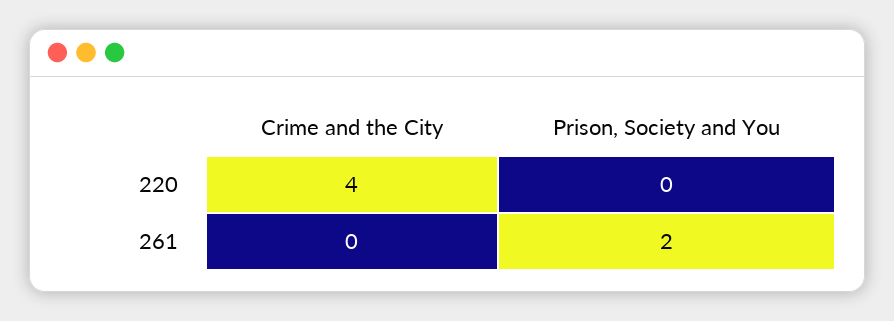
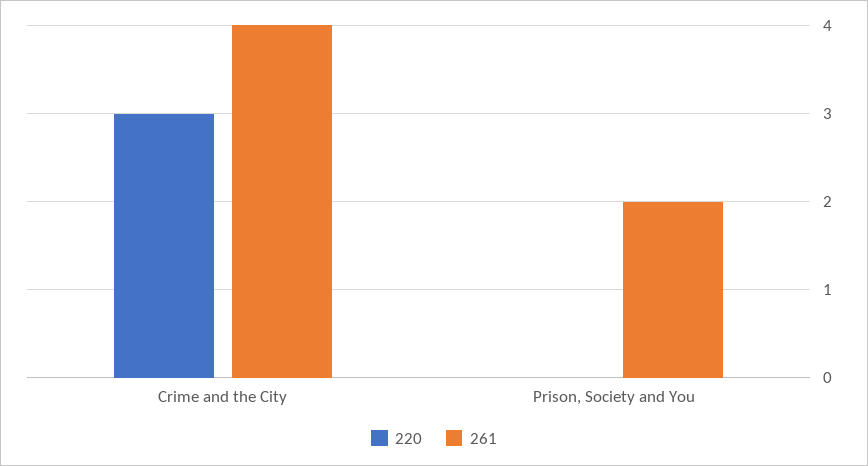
220, Crime and the City: 4 -> 3
261, Crime and the City: 0 -> 4

